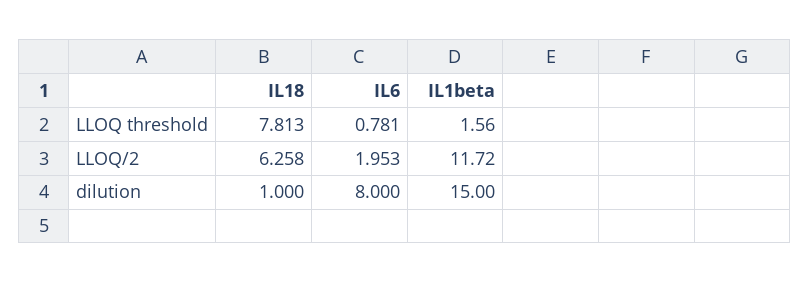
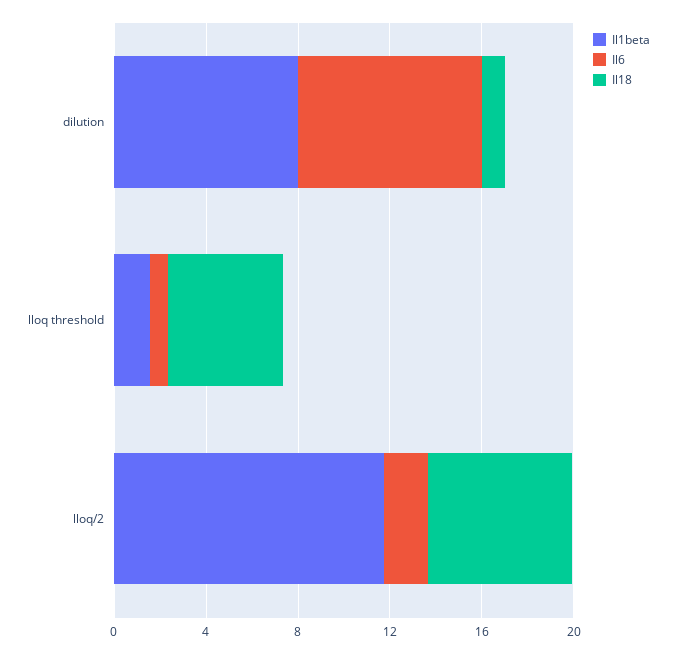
IL18, LLOQ threshold: 7.813 -> 5
IL1beta, dilution: 15 -> 8

